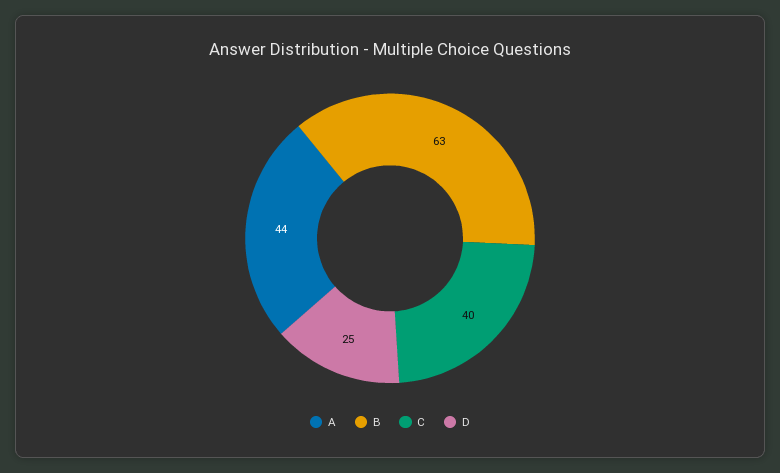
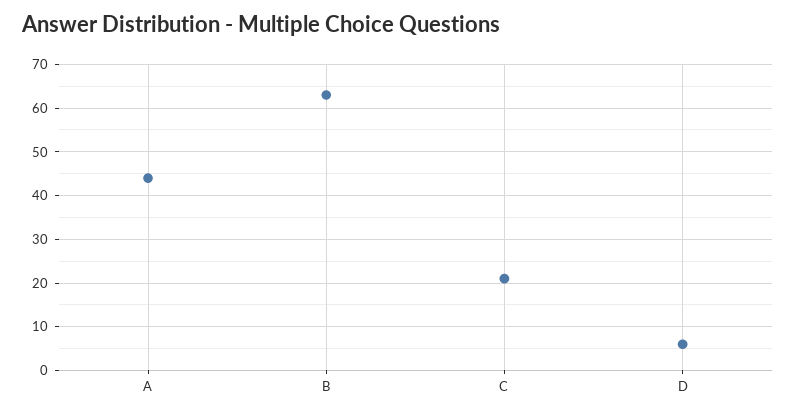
C: 40 -> 20
D: 25 -> 5

